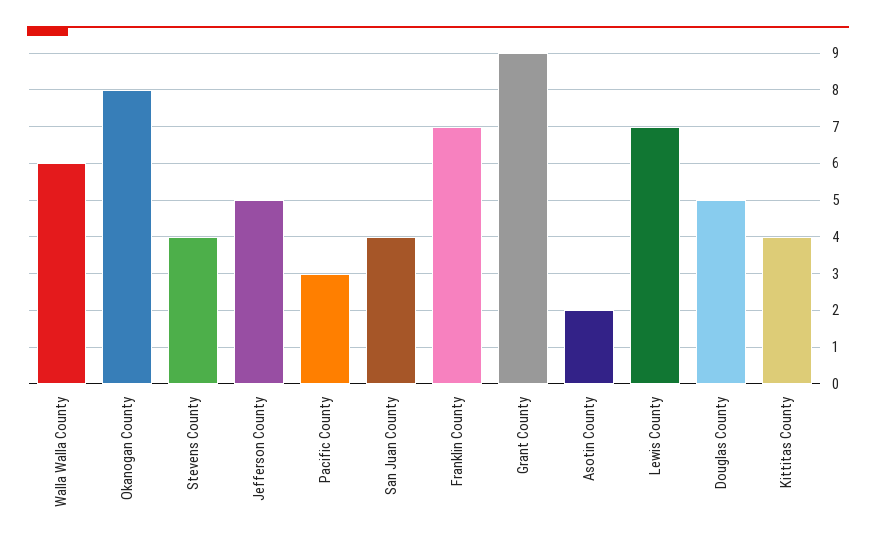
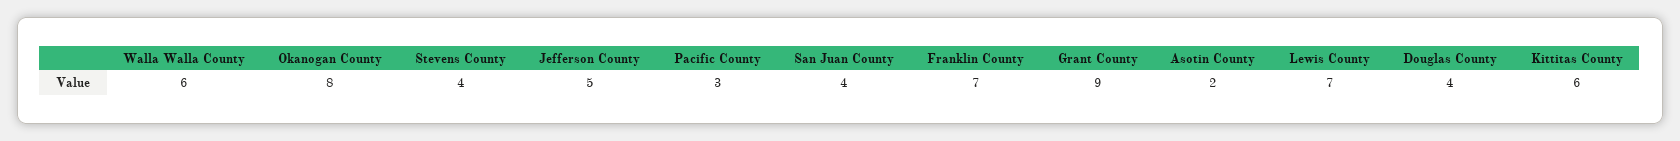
Douglas County: 5 -> 4
Kittitas County: 4 -> 6

